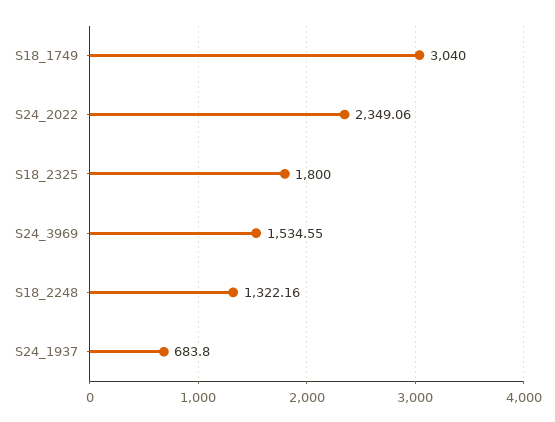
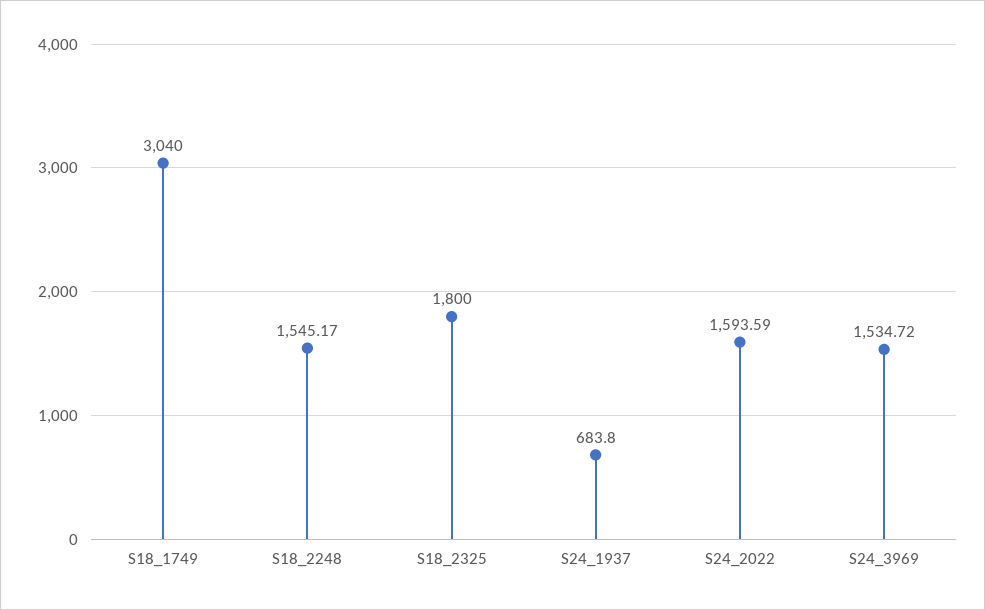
S24_2022: 2349.06 -> 1593.59
S24_3969: 1534.55 -> 1534.72
S18_2248: 1322.16 -> 1545.17

